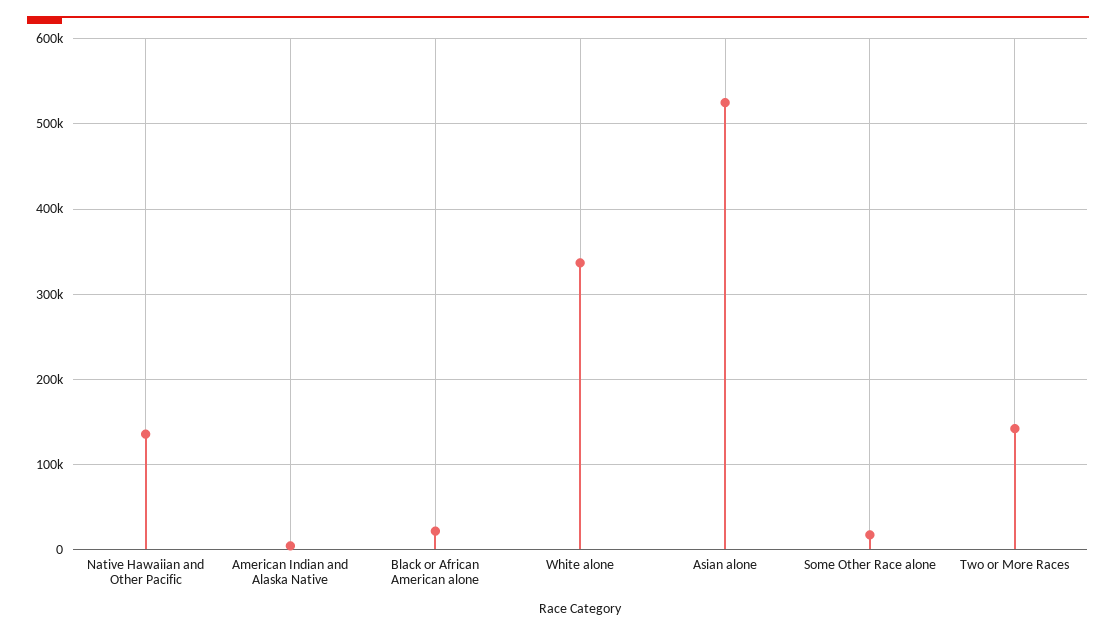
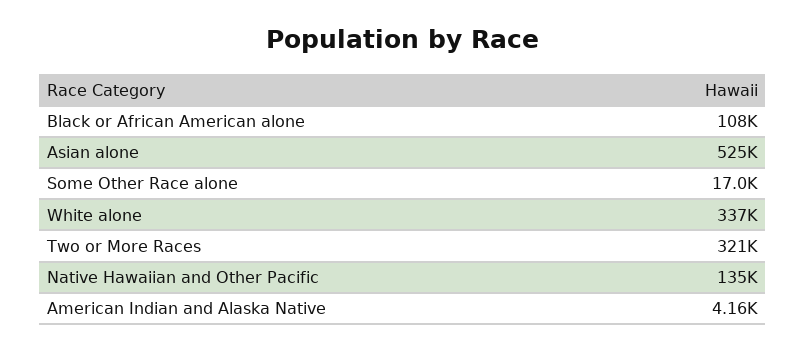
Black or African American alone: 20000 -> 108000
Two or More Races: 140000 -> 321000

